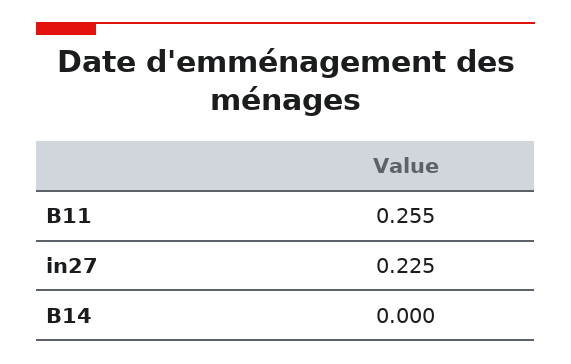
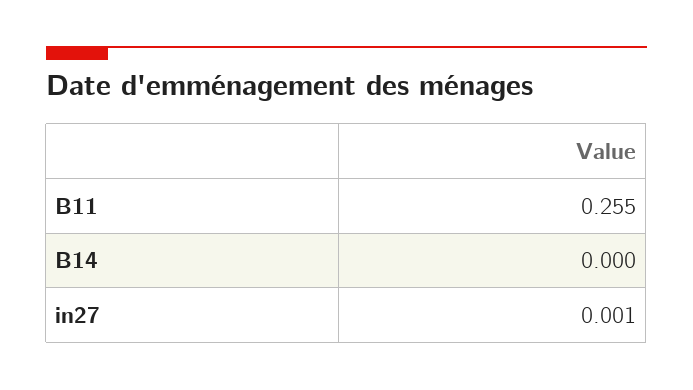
in27: 0.225 -> 0.001

